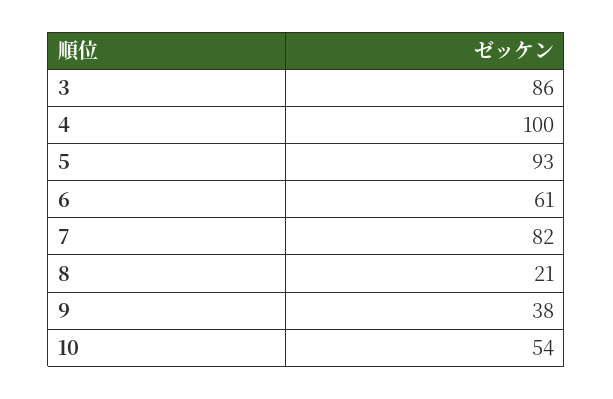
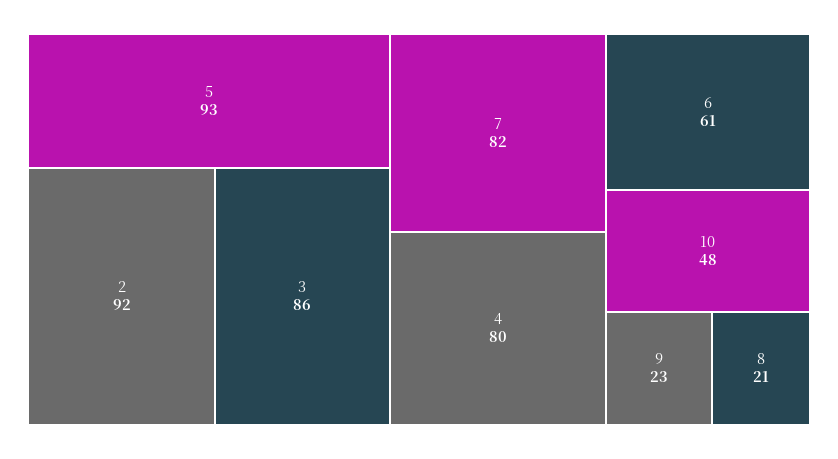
4: 100 -> 80
9: 38 -> 23
10: 54 -> 48
2: none -> 92

